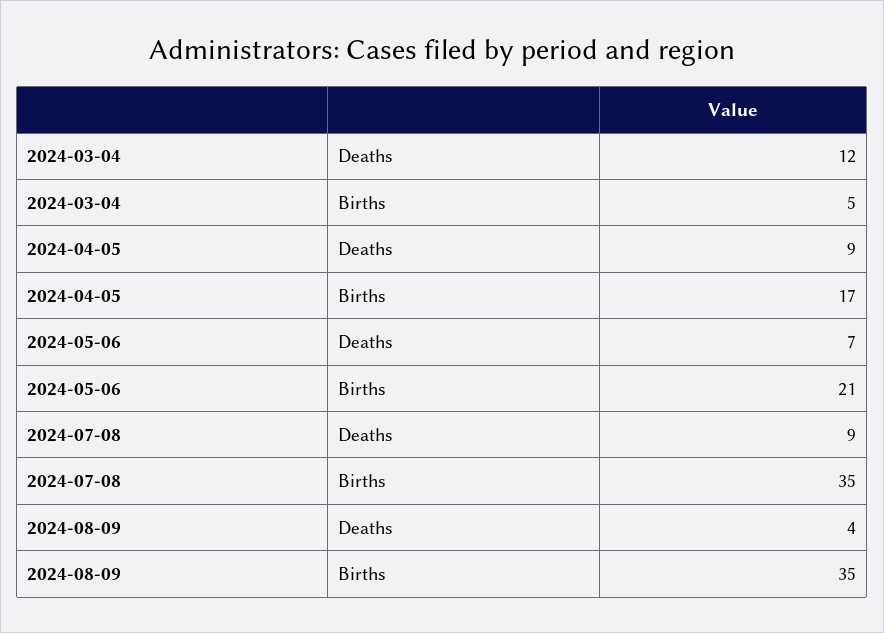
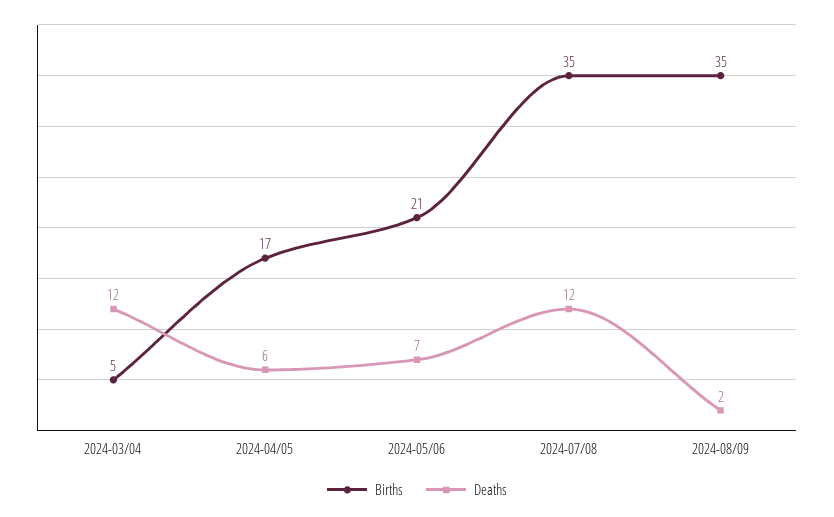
Deaths, 2024-04-05: 9 -> 6
Deaths, 2024-07-08: 9 -> 12
Deaths, 2024-08-09: 4 -> 2

